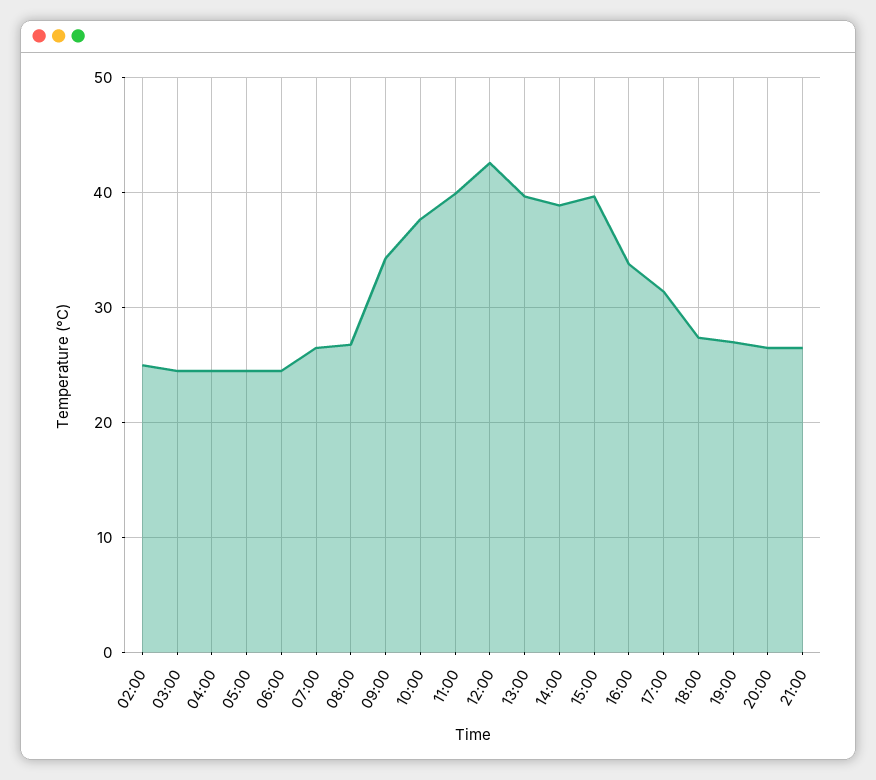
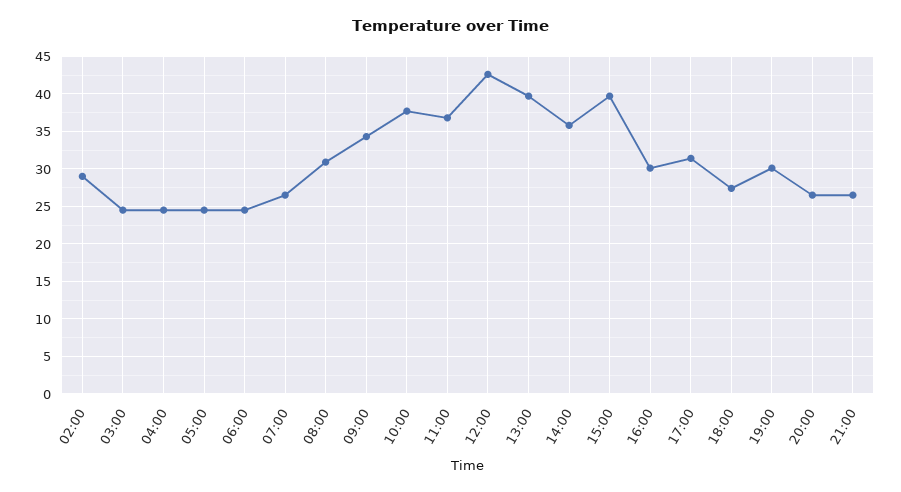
02:00: 25 -> 29
08:00: 27 -> 31
11:00: 40 -> 37
14:00: 39 -> 36
16:00: 34 -> 30
19:00: 27 -> 30

